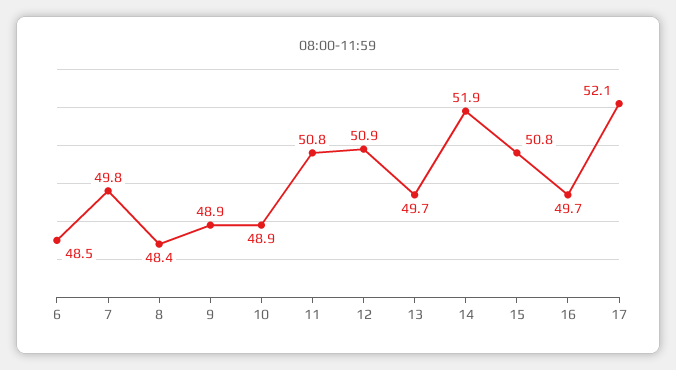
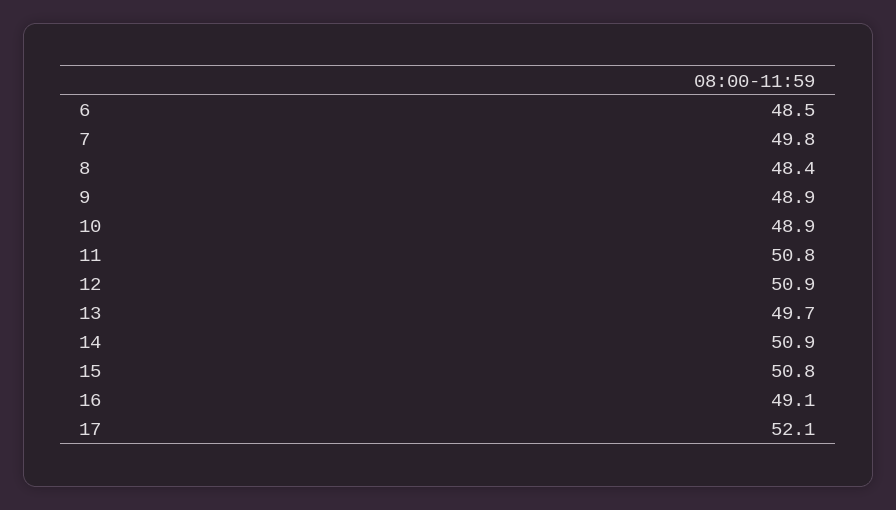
14: 51.9 -> 50.9
16: 49.7 -> 49.1

